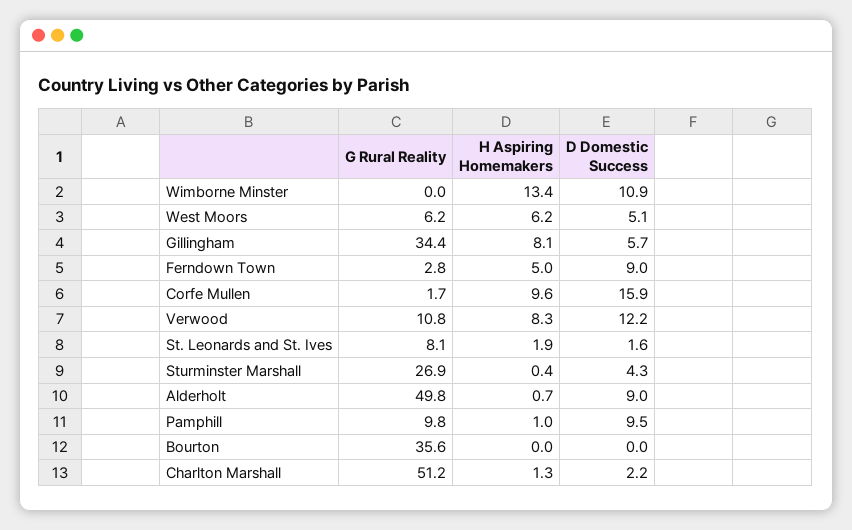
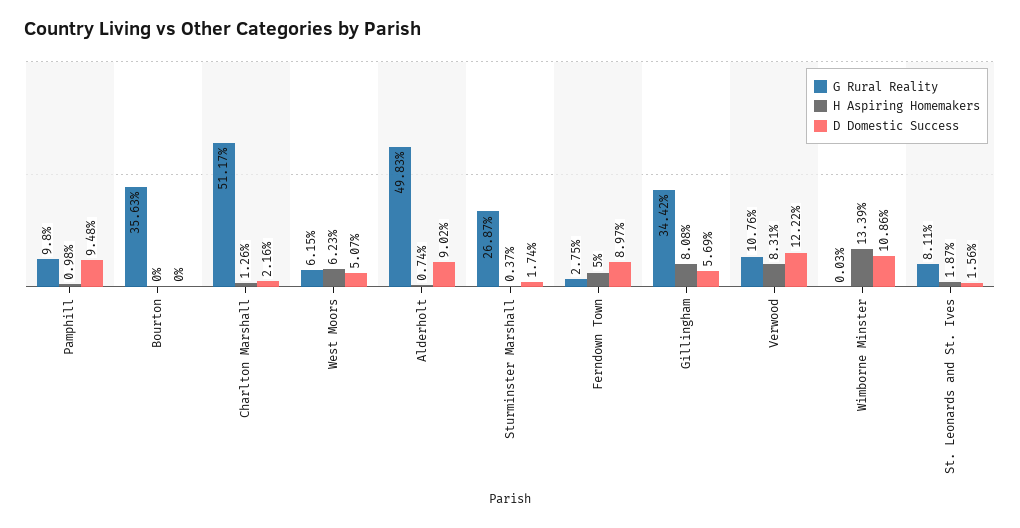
G Rural Reality, Corfe Mullen: 1.7 -> none
H Aspiring Homemakers, Corfe Mullen: 9.6 -> none
D Domestic Success, Corfe Mullen: 15.9 -> none
D Domestic Success, Sturminster Marshall: 4.3 -> 1.74

